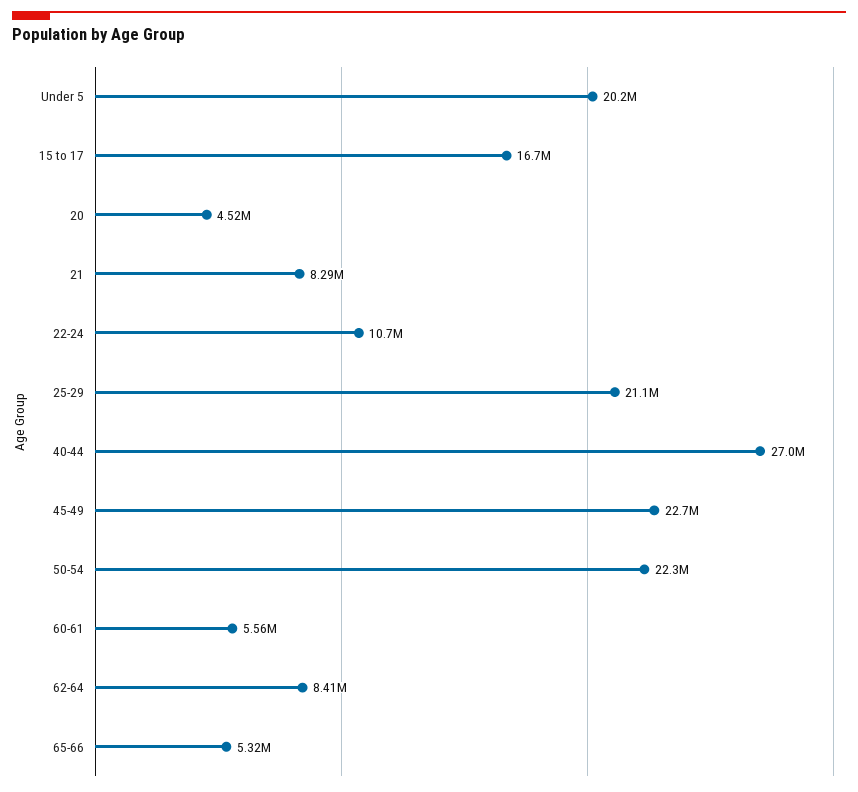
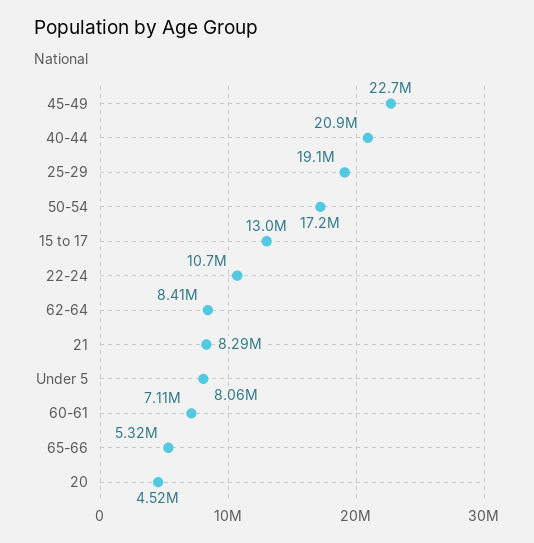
Under 5: 20200000 -> 8060000
15 to 17: 16700000 -> 13000000
25-29: 21100000 -> 19100000
40-44: 27000000 -> 20900000
50-54: 22300000 -> 17200000
60-61: 5560000 -> 7110000

